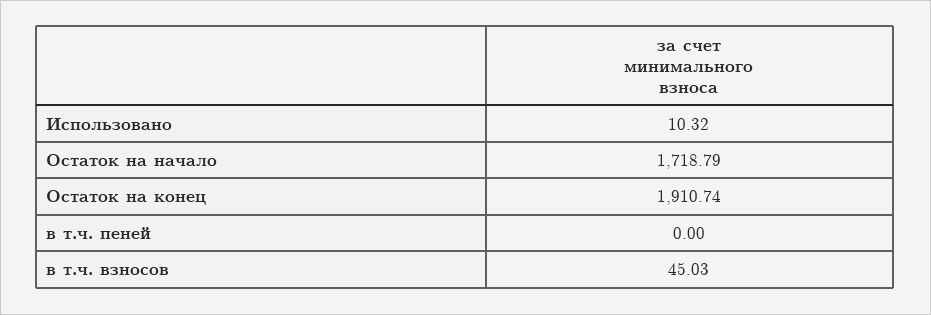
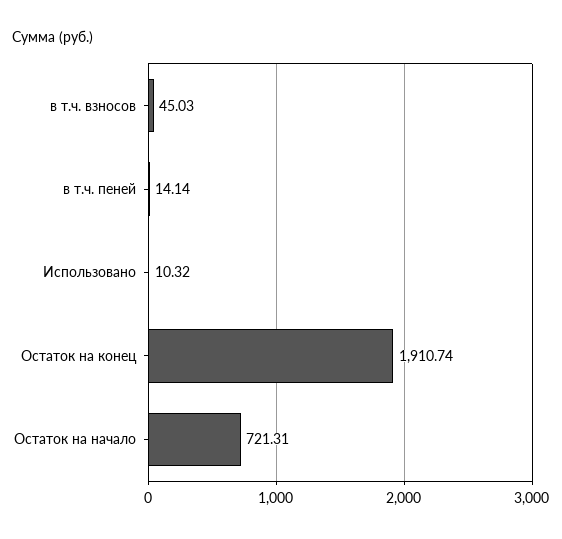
Остаток на начало: 1718.79 -> 721.31
в т.ч. пеней: 0 -> 14.14

